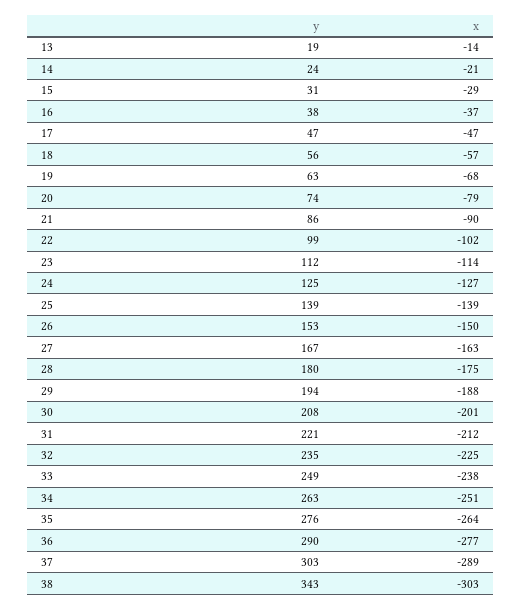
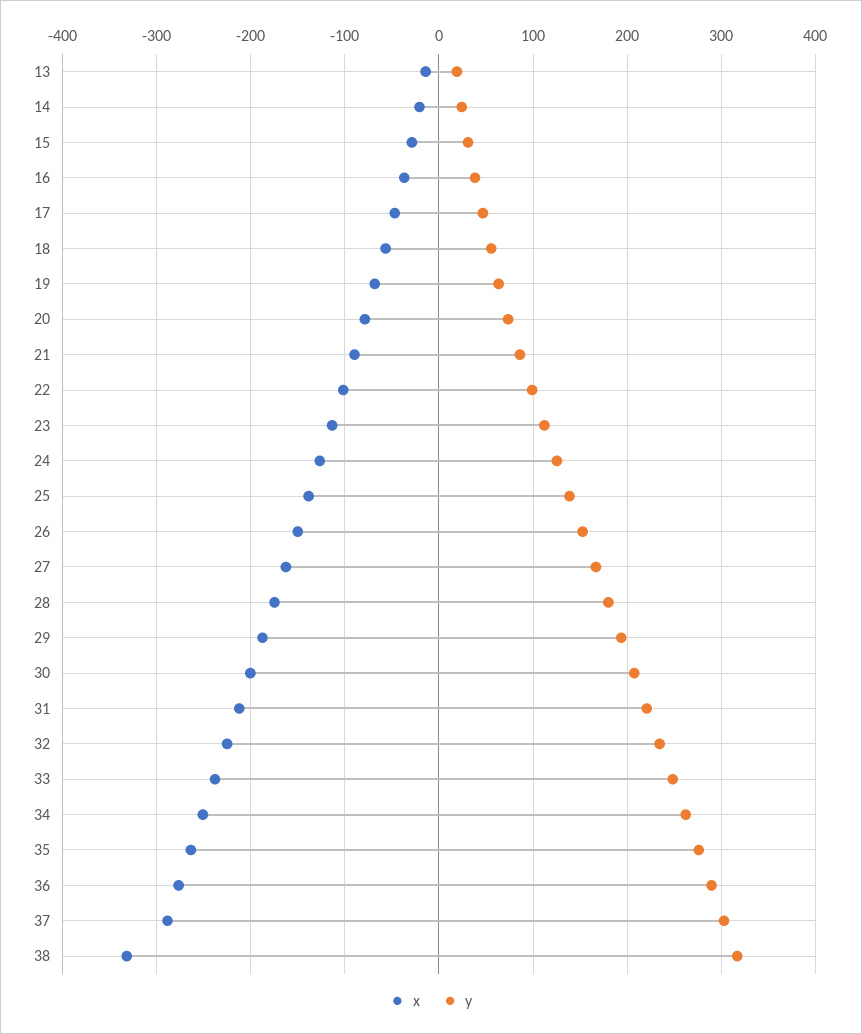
y, 38: 343 -> 320
x, 38: -303 -> -330

